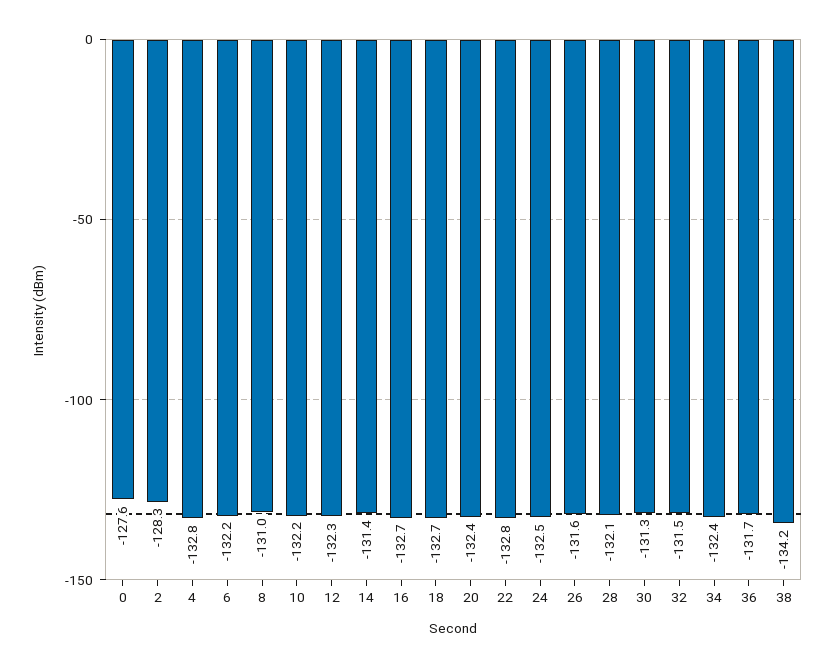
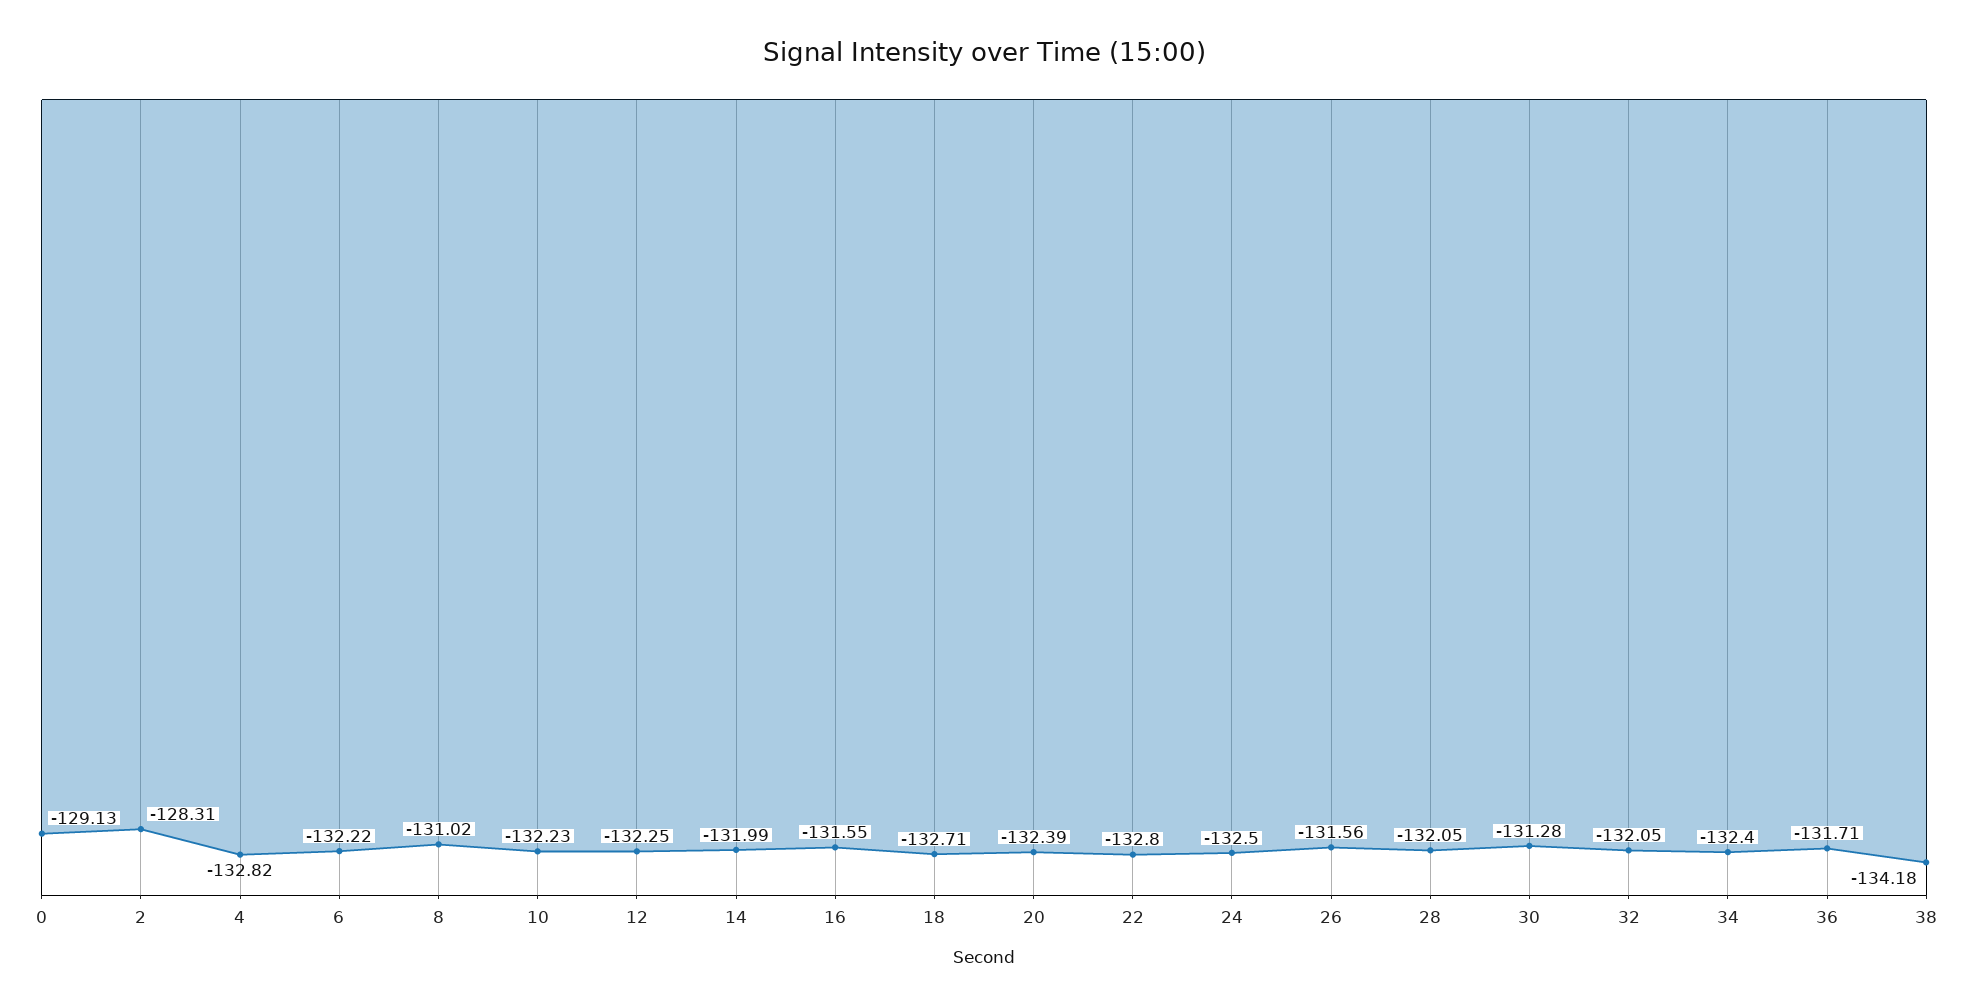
0: -127.6 -> -129.13
14: -131.4 -> -131.99
16: -132.7 -> -131.55
32: -131.5 -> -132.05

